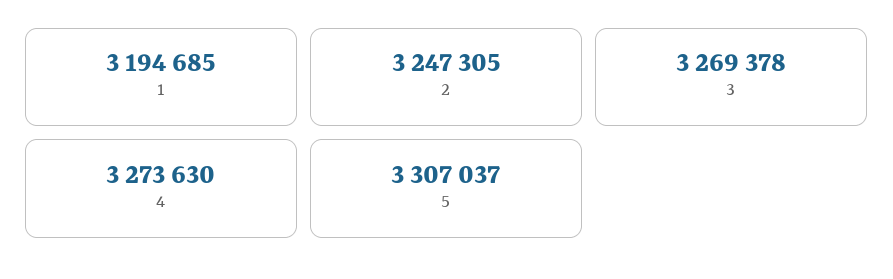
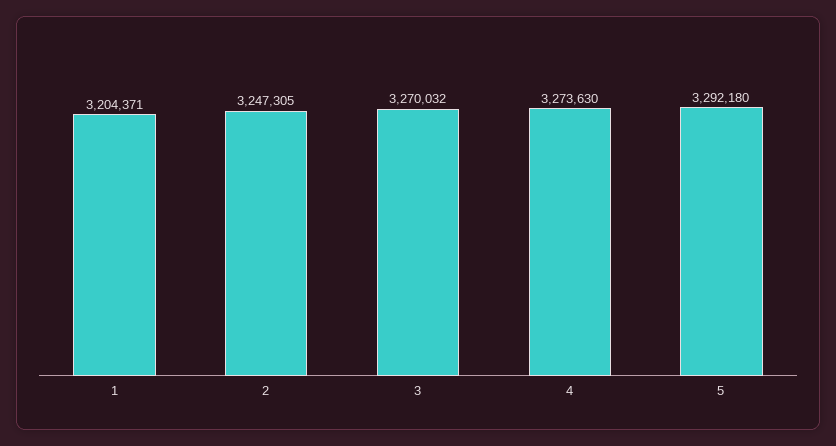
1: 3194685 -> 3204371
3: 3269378 -> 3270032
5: 3307037 -> 3292180

